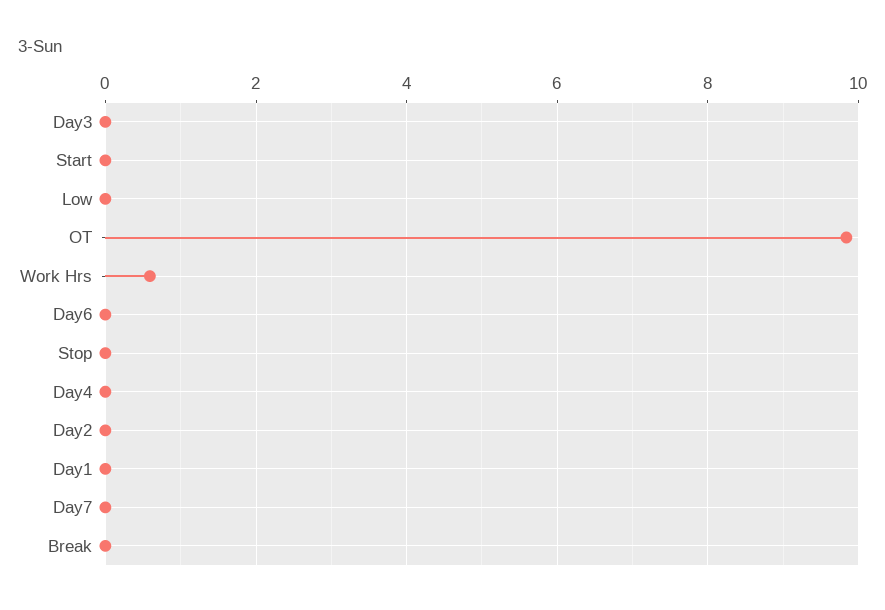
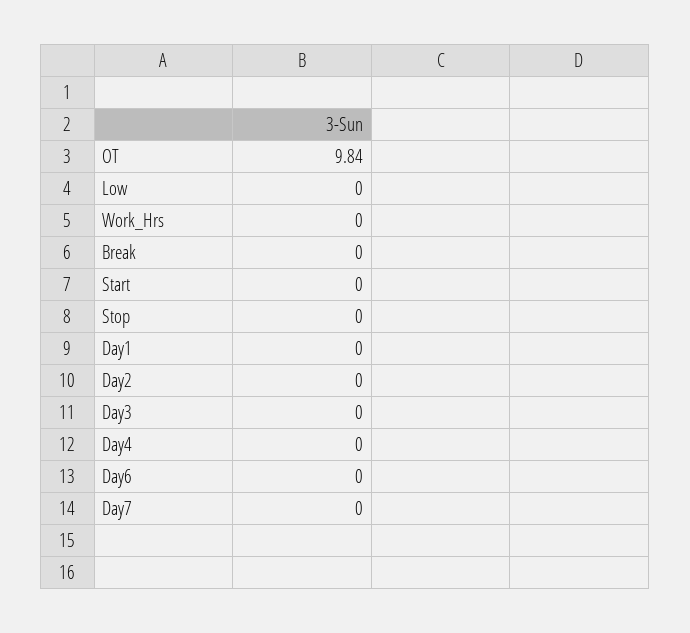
Work Hrs: 0.6 -> 0

